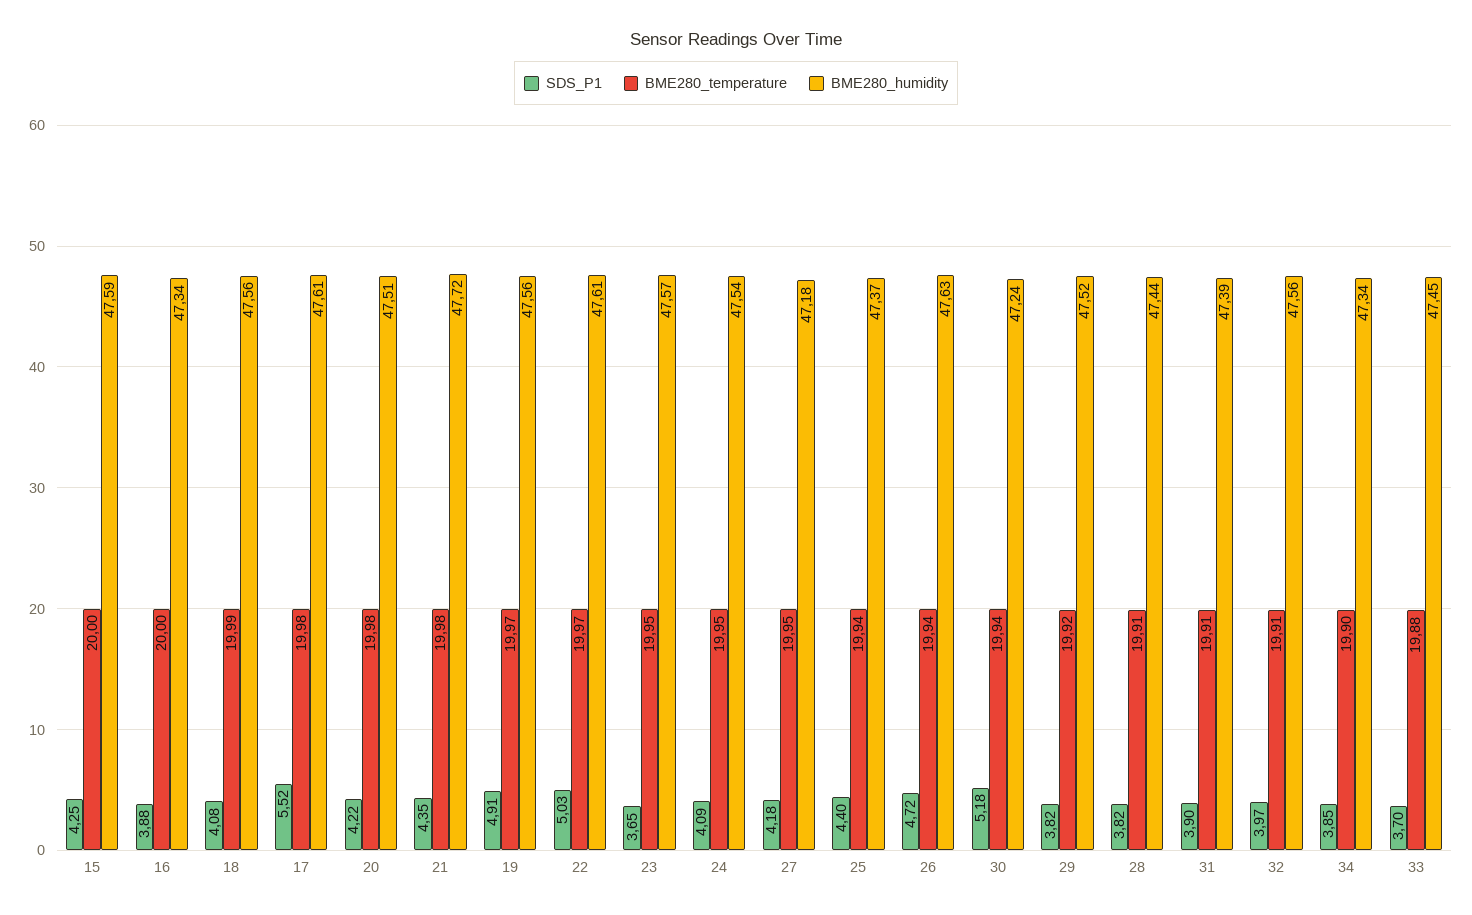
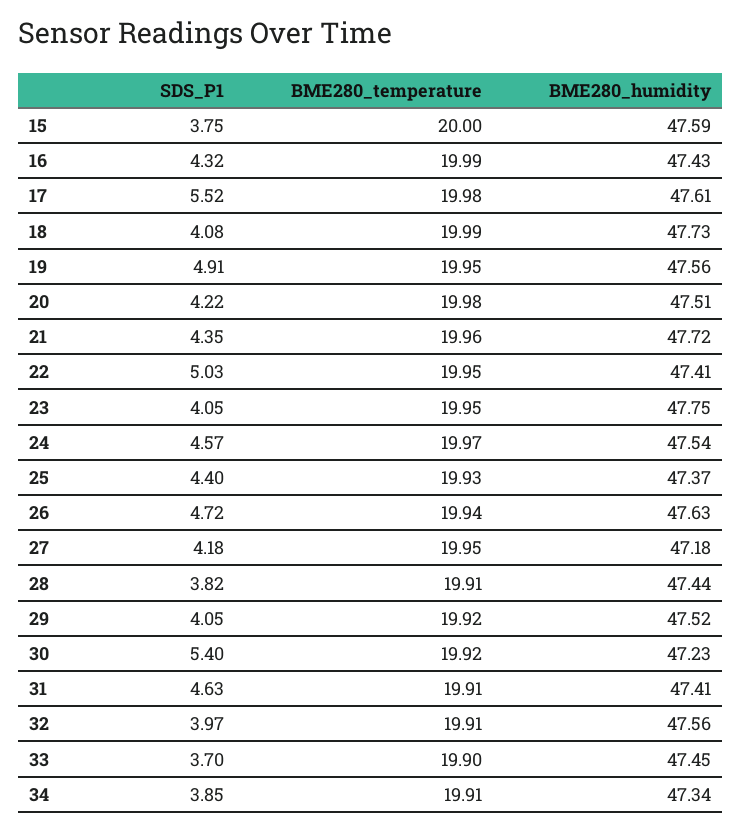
SDS_P1, 15: 4.25 -> 3.75
SDS_P1, 16: 3.88 -> 4.32
BME280_temperature, 16: 20 -> 19.99
BME280_humidity, 16: 47.34 -> 47.43
BME280_humidity, 18: 47.56 -> 47.73
BME280_temperature, 21: 19.98 -> 19.96
BME280_temperature, 19: 19.97 -> 19.95
BME280_temperature, 22: 19.97 -> 19.95
BME280_humidity, 22: 47.61 -> 47.41
SDS_P1, 23: 3.65 -> 4.05
BME280_humidity, 23: 47.57 -> 47.75
SDS_P1, 24: 4.09 -> 4.57
BME280_temperature, 24: 19.95 -> 19.97
BME280_temperature, 25: 19.94 -> 19.93
SDS_P1, 30: 5.18 -> 5.4
BME280_temperature, 30: 19.94 -> 19.92
BME280_humidity, 30: 47.24 -> 47.23
SDS_P1, 29: 3.82 -> 4.05
SDS_P1, 31: 3.9 -> 4.63
BME280_humidity, 31: 47.39 -> 47.41
BME280_temperature, 34: 19.9 -> 19.91
BME280_temperature, 33: 19.88 -> 19.9

